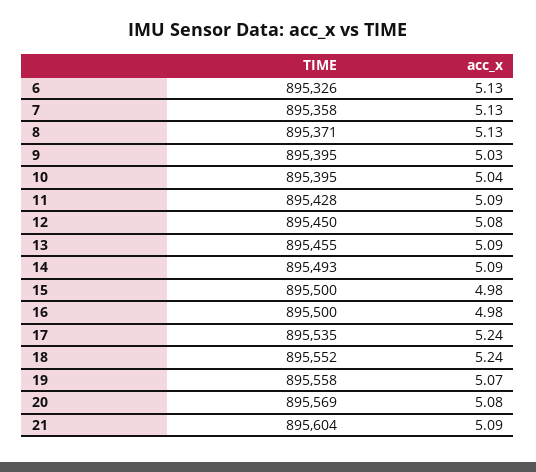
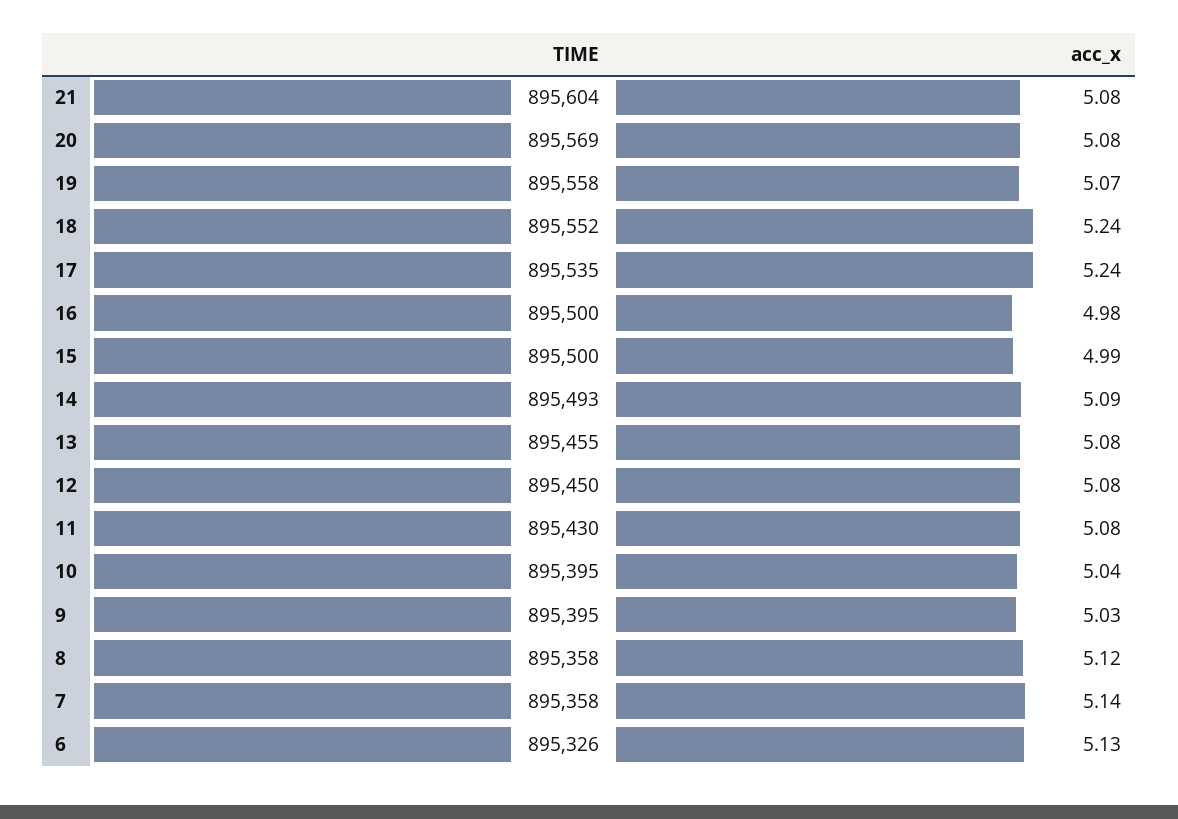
acc_x, 7: 5.13 -> 5.14
TIME, 8: 895371 -> 895358
acc_x, 8: 5.13 -> 5.12
TIME, 11: 895428 -> 895430
acc_x, 11: 5.09 -> 5.08
acc_x, 13: 5.09 -> 5.08
acc_x, 15: 4.98 -> 4.99
acc_x, 21: 5.09 -> 5.08

